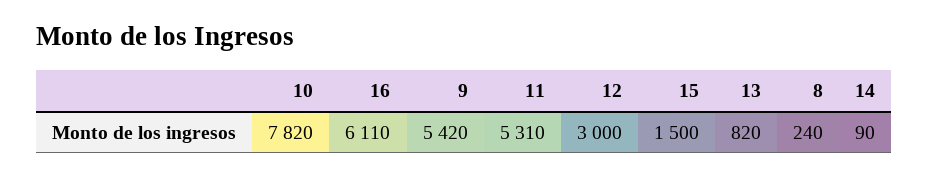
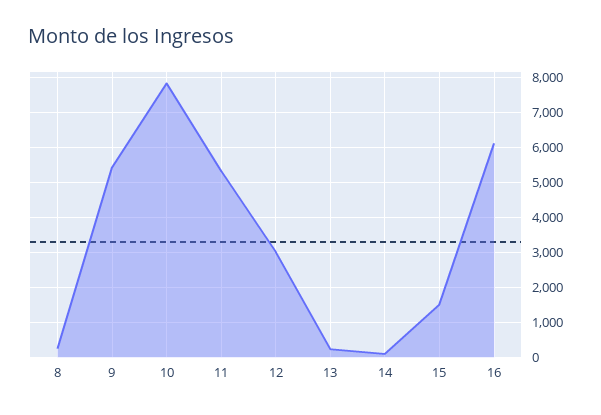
13: 820 -> 200

